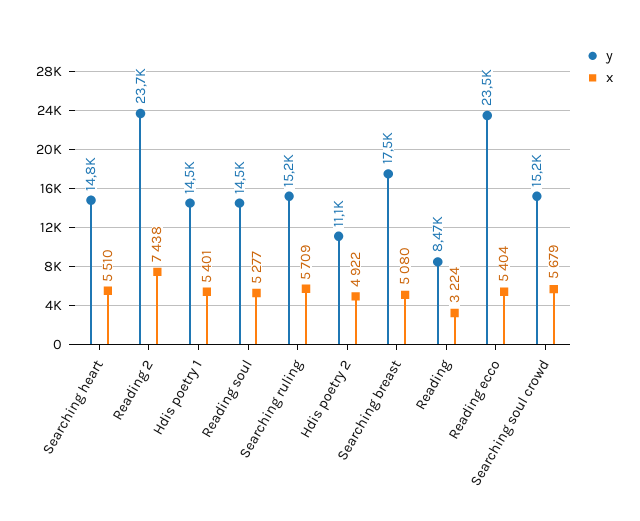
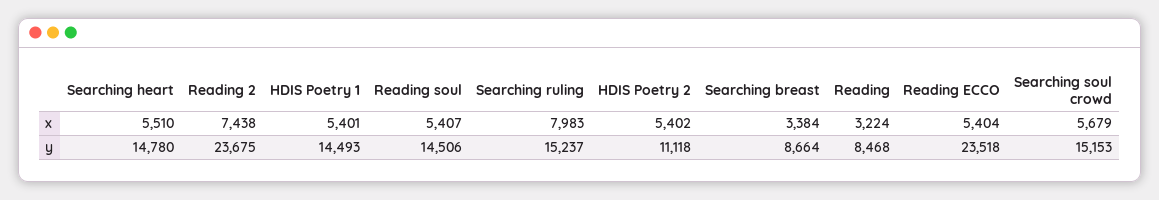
x, Reading soul: 5277 -> 5407
x, Searching ruling: 5709 -> 7983
x, Hdis poetry 2: 4922 -> 5402
y, Searching breast: 17500 -> 8664
x, Searching breast: 5080 -> 3384

